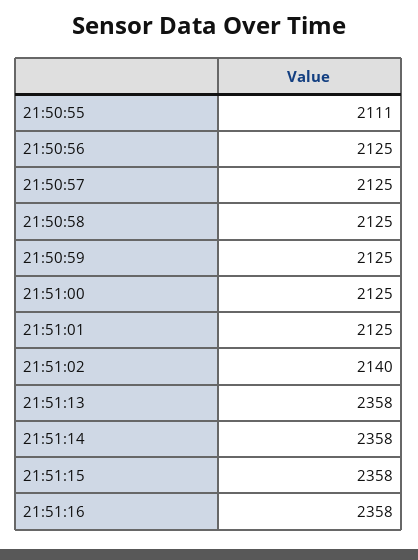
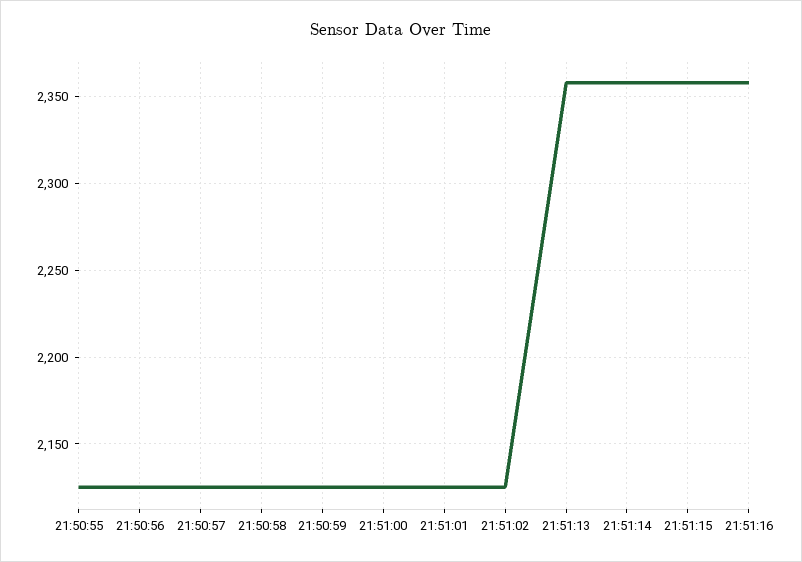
21:50:55: 2111 -> 2125
21:51:02: 2140 -> 2125

